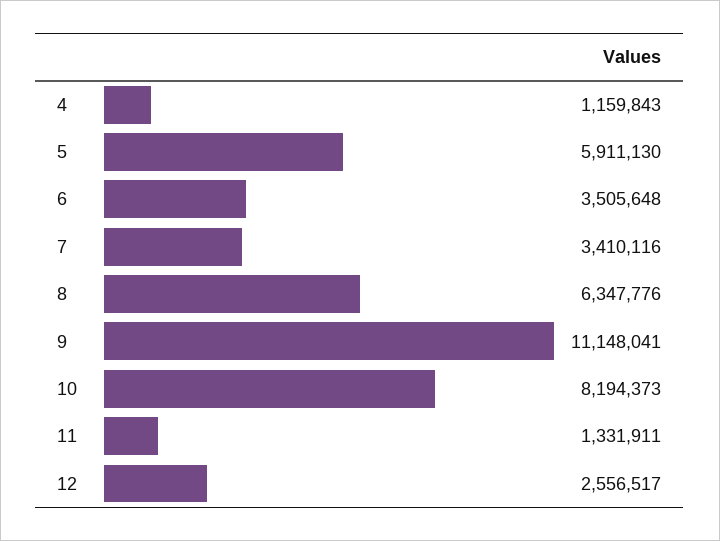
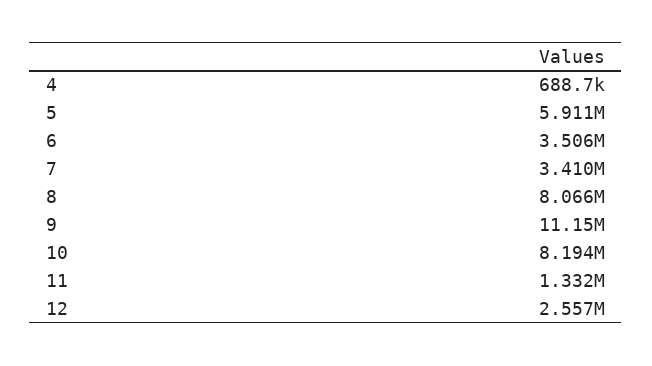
4: 1159843 -> 688700
8: 6347776 -> 8066000

